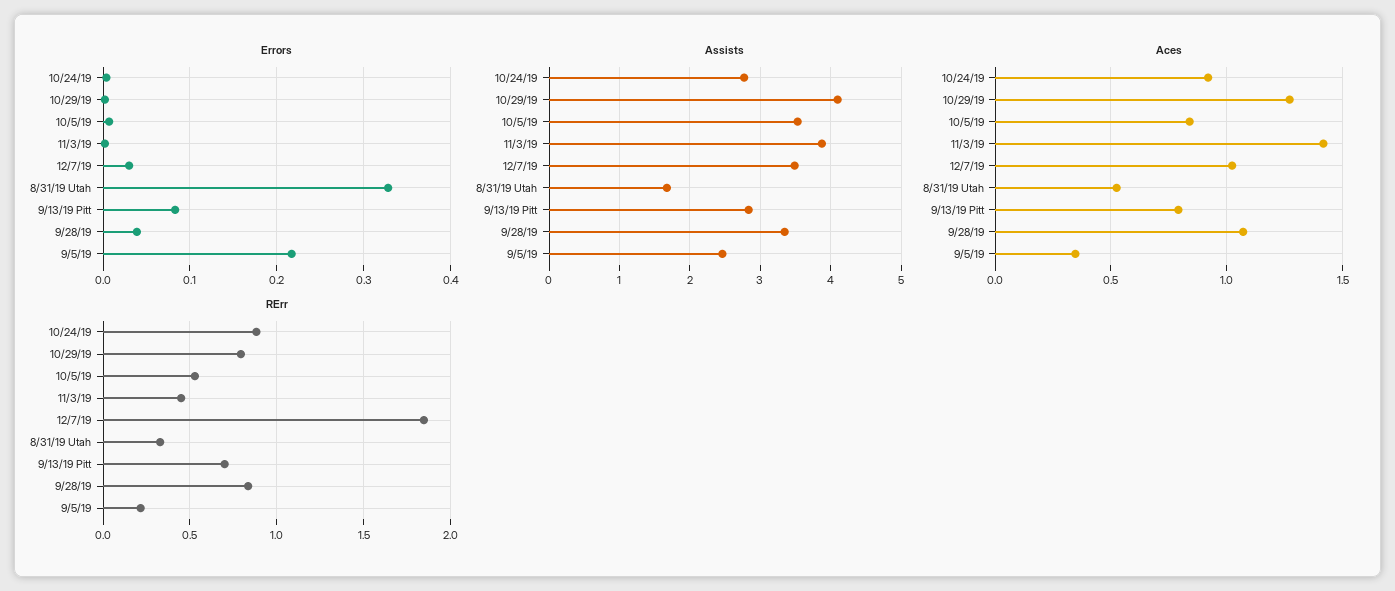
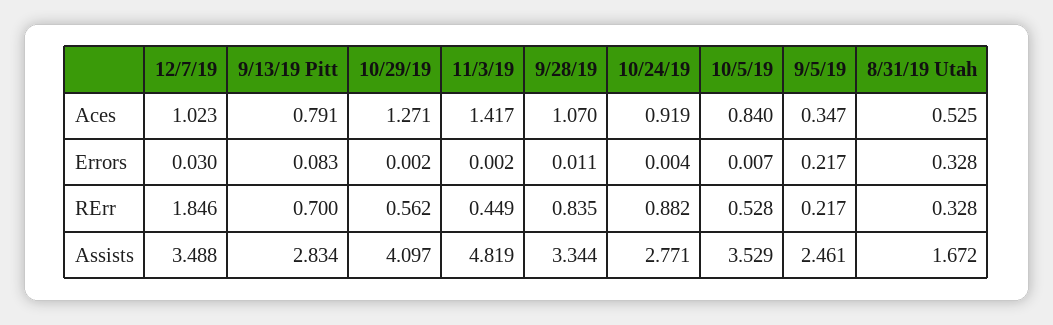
Errors, 9/28/19: 0.04 -> 0.011
Assists, 11/3/19: 3.9 -> 4.819
RErr, 10/29/19: 0.8 -> 0.562

